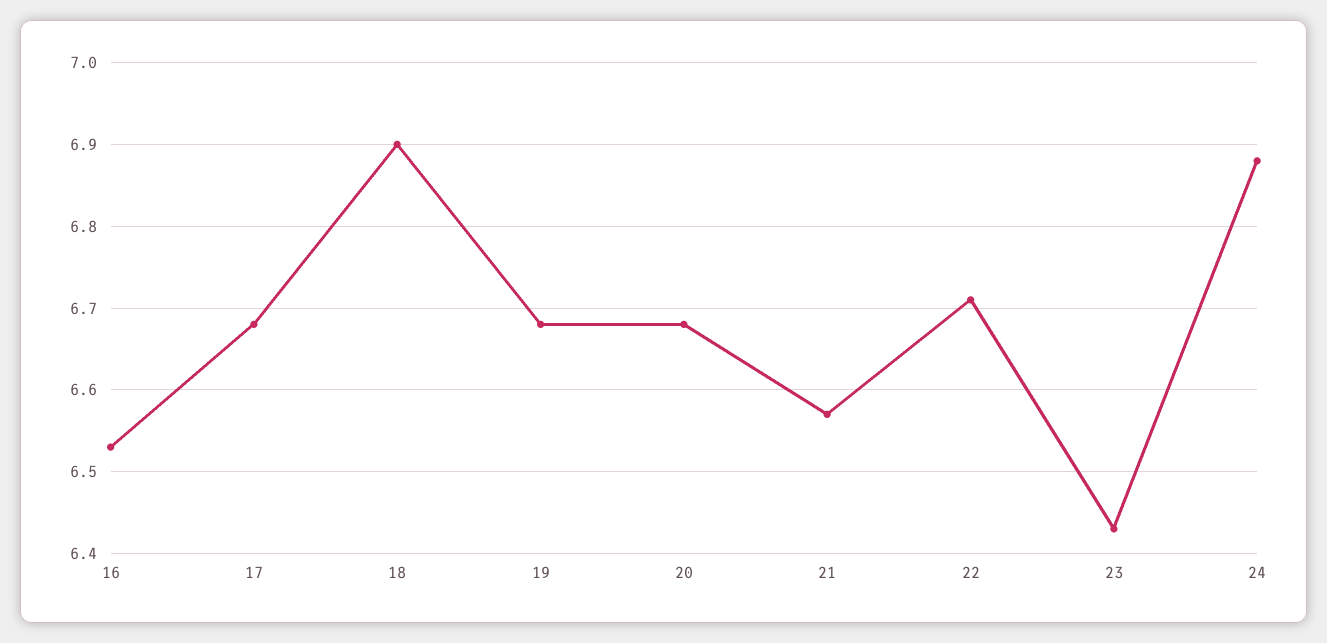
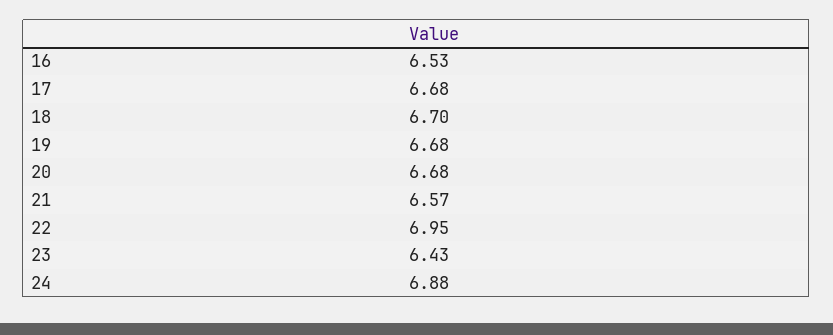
18: 6.9 -> 6.7
22: 6.71 -> 6.95

